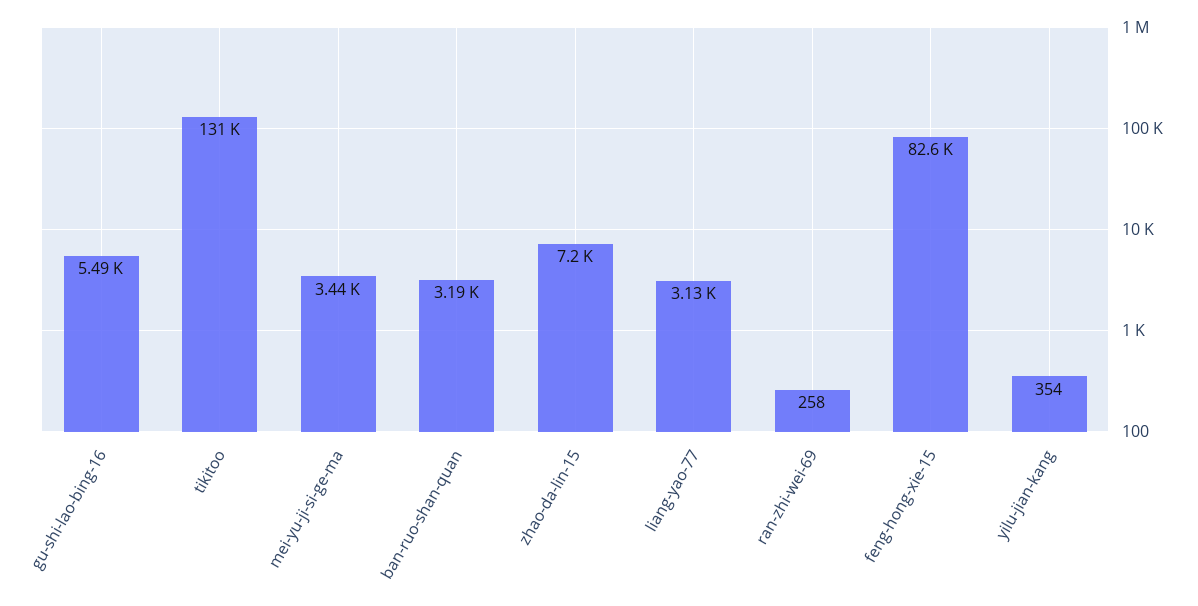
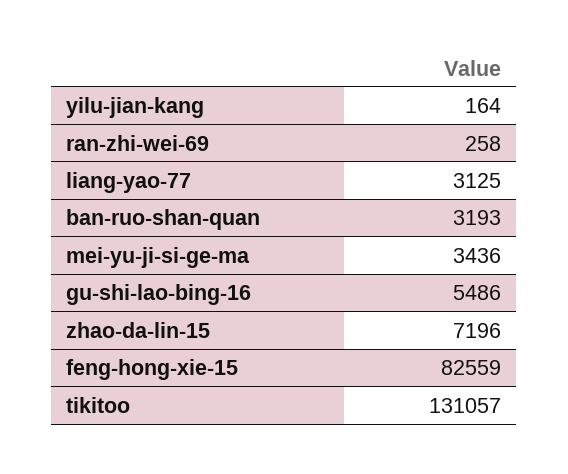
yilu-jian-kang: 354 -> 164

